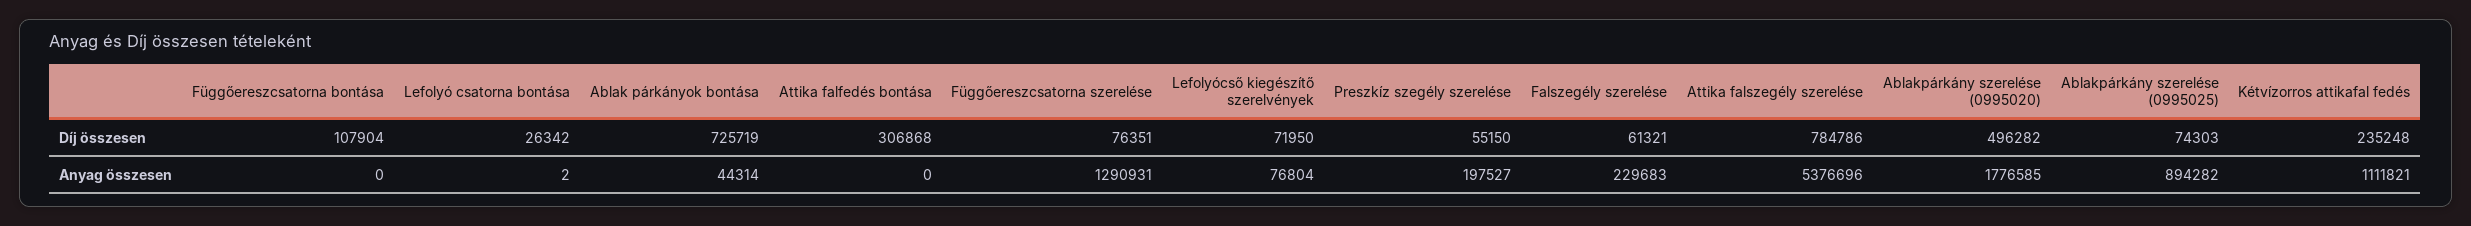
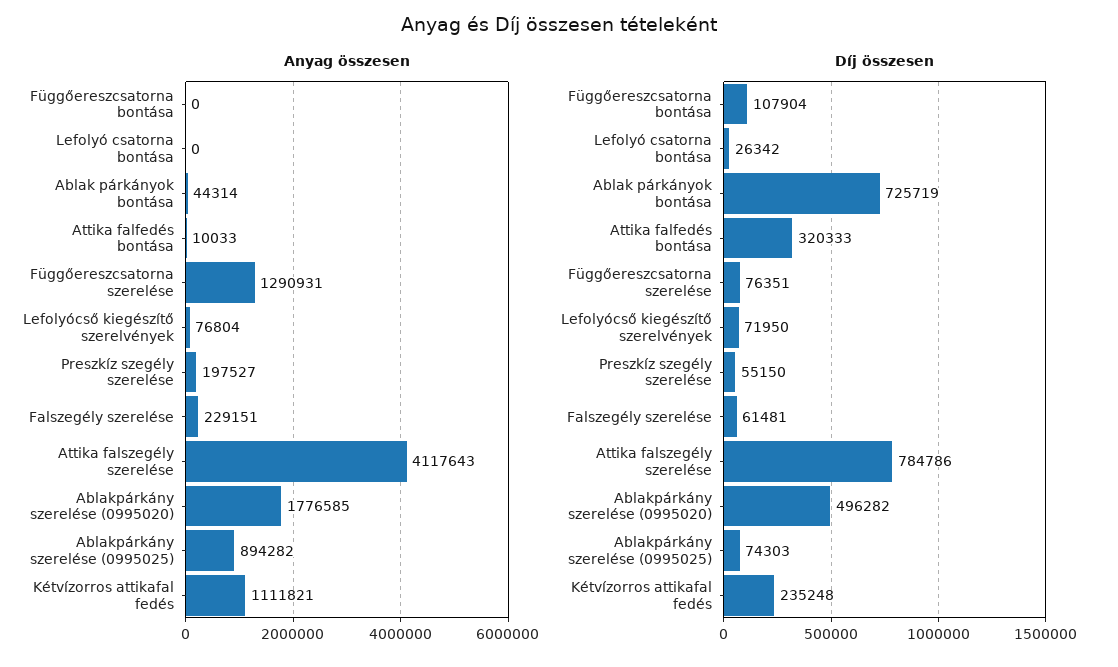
Díj összesen, Attika falfedés bontása: 306868 -> 320333
Díj összesen, Falszegély szerelése: 61321 -> 61481
Anyag összesen, Lefolyó csatorna bontása: 2 -> 0
Anyag összesen, Attika falfedés bontása: 0 -> 10033
Anyag összesen, Falszegély szerelése: 229683 -> 229151
Anyag összesen, Attika falszegély szerelése: 5376696 -> 4117643

